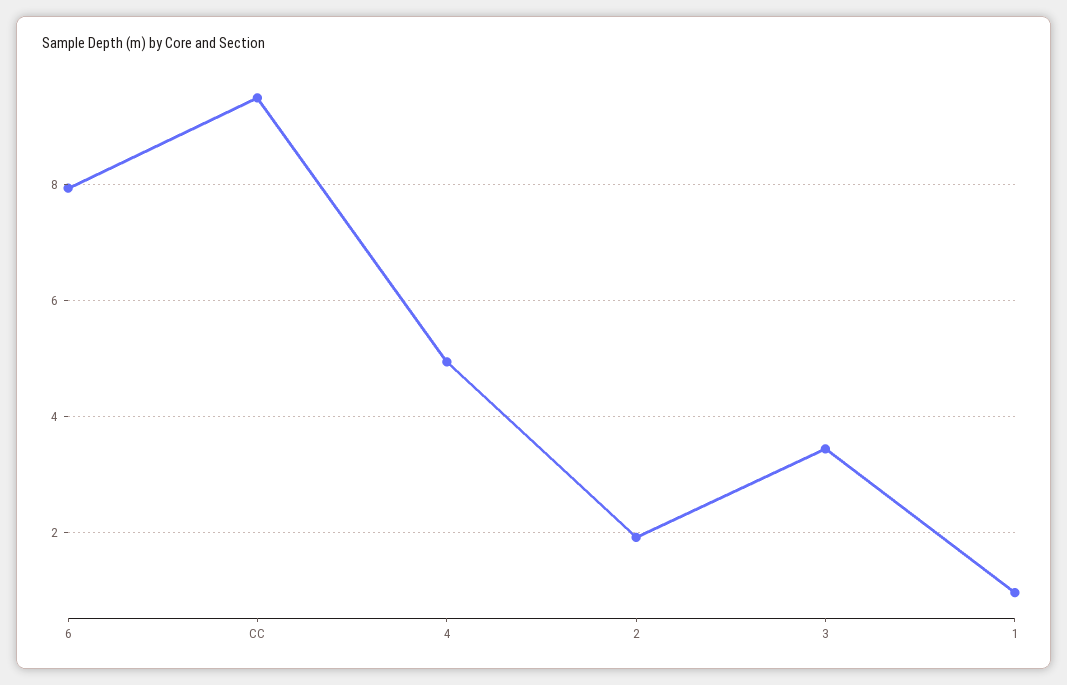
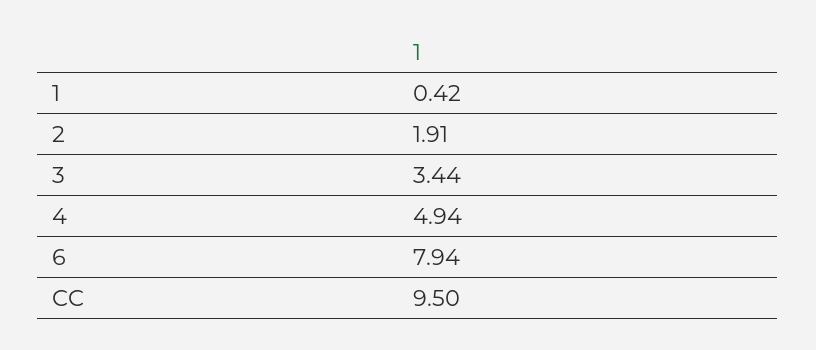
1: 1 -> 0.42

